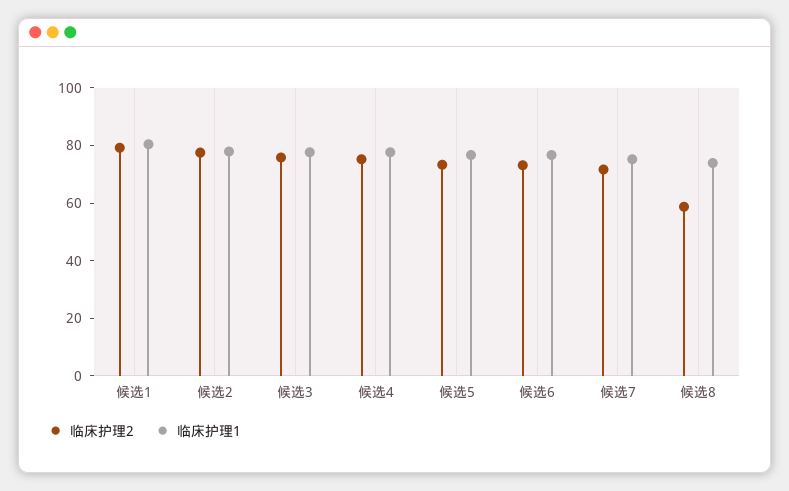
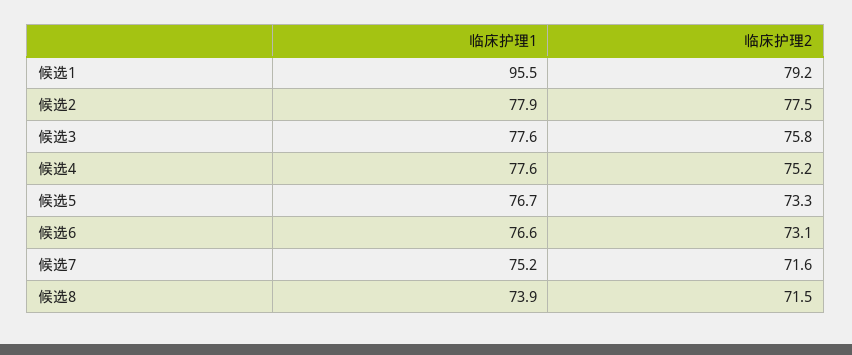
临床护理1, 候选1: 80 -> 95.5
临床护理2, 候选8: 60 -> 71.5

